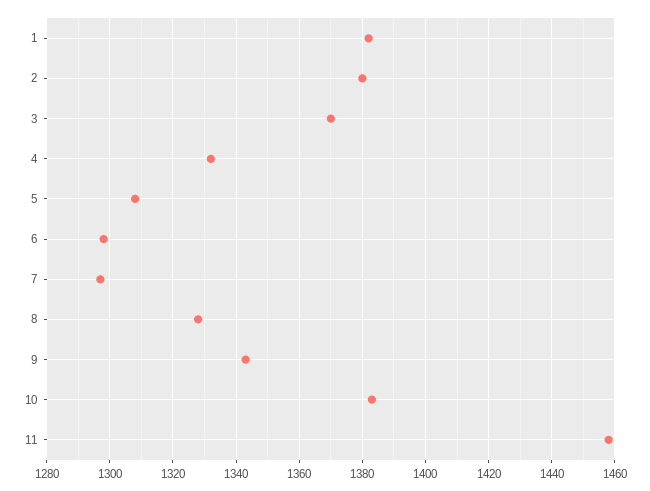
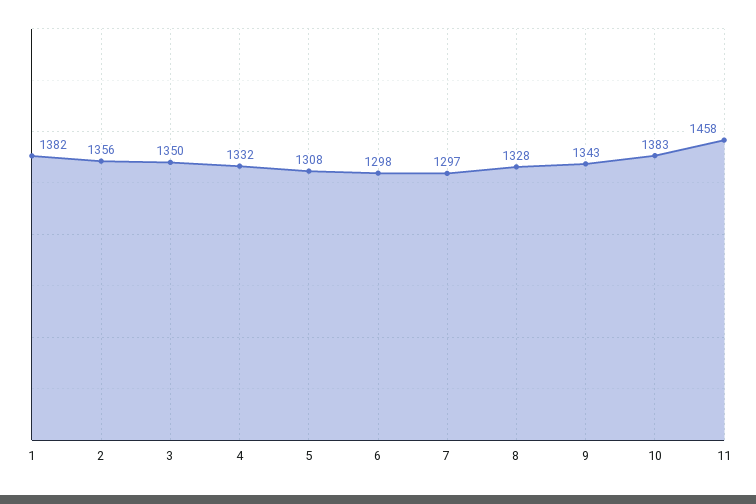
2: 1380 -> 1356
3: 1370 -> 1350

